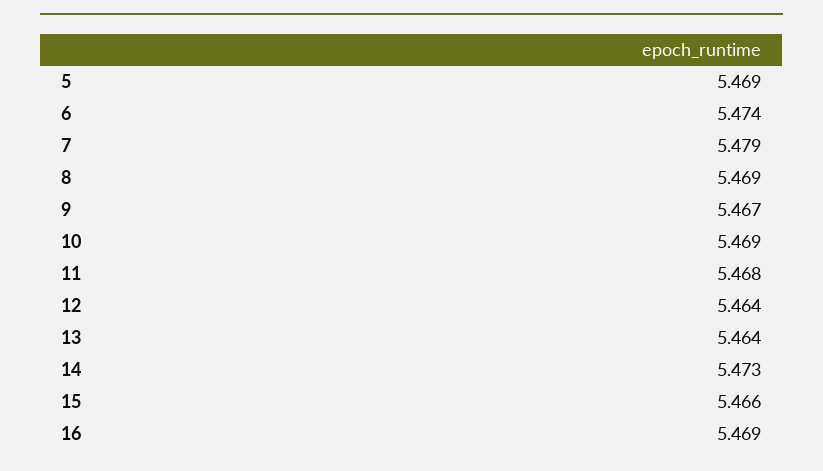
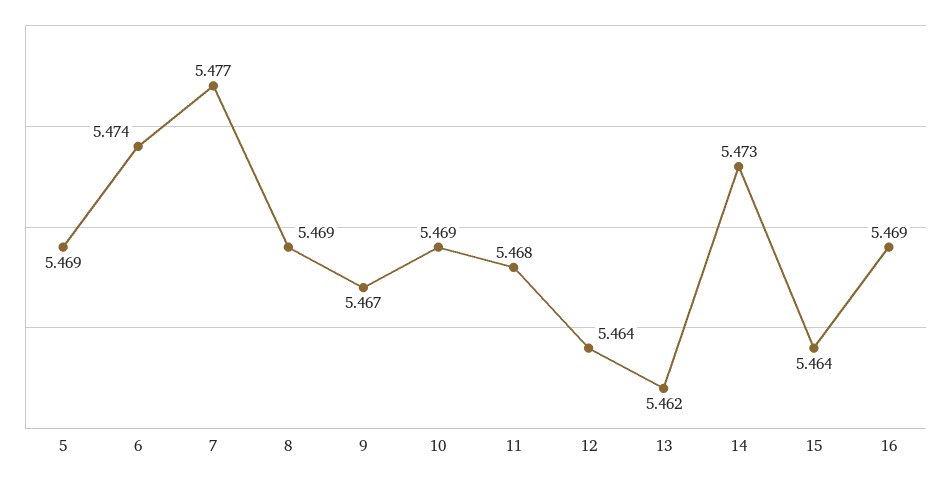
7: 5.479 -> 5.477
13: 5.464 -> 5.462
15: 5.466 -> 5.464

